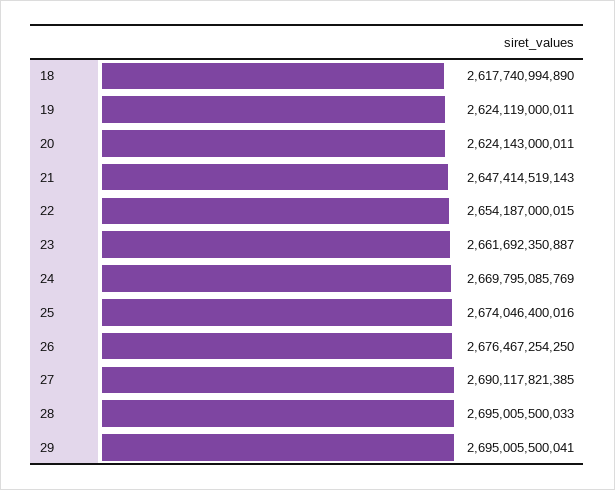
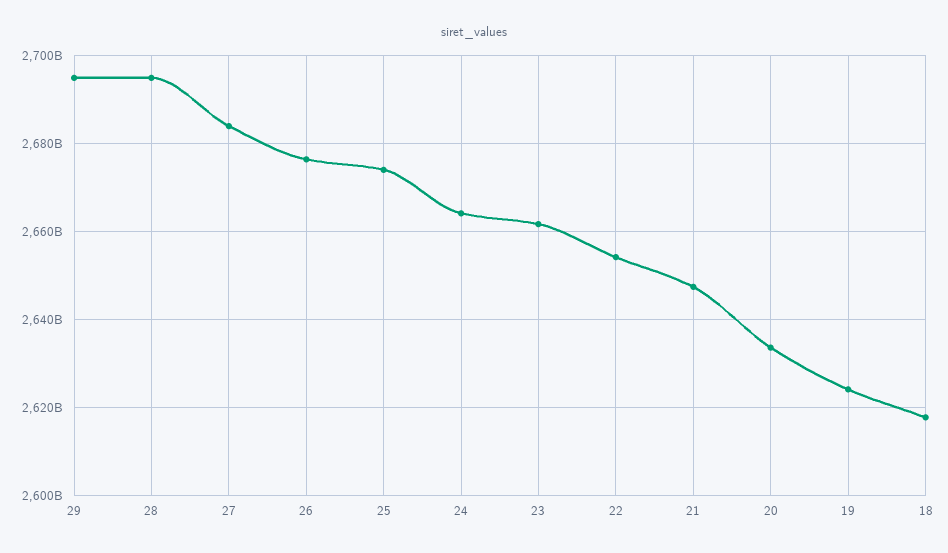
20: 2624143000011 -> 2634000000000
24: 2669795085769 -> 2664000000000
27: 2690117821385 -> 2684000000000

